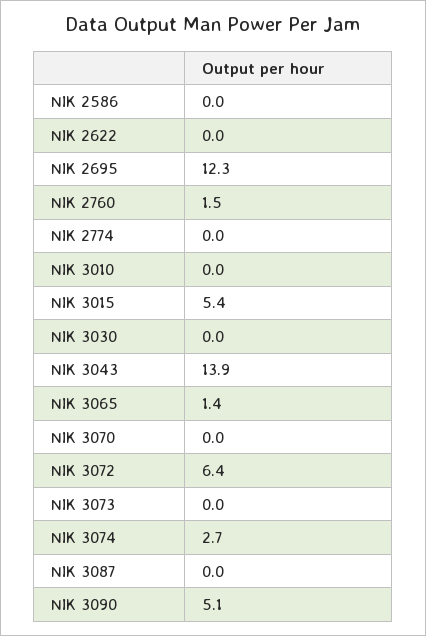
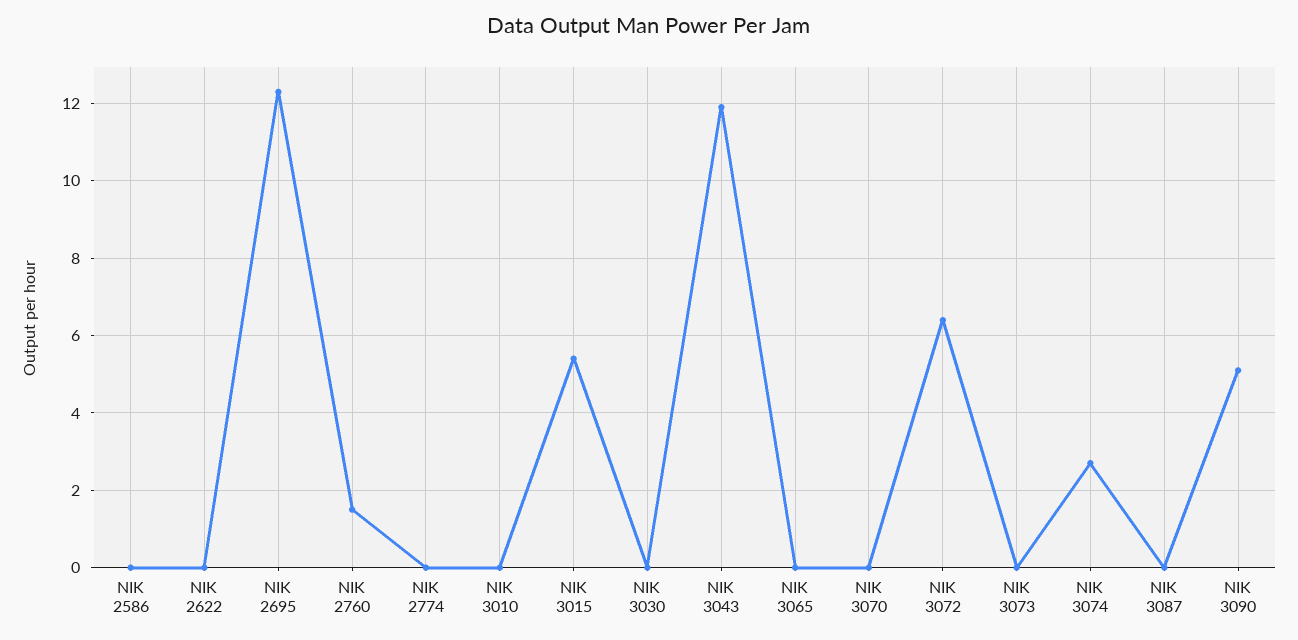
NIK 3043: 13.9 -> 12
NIK 3065: 1.4 -> 0

